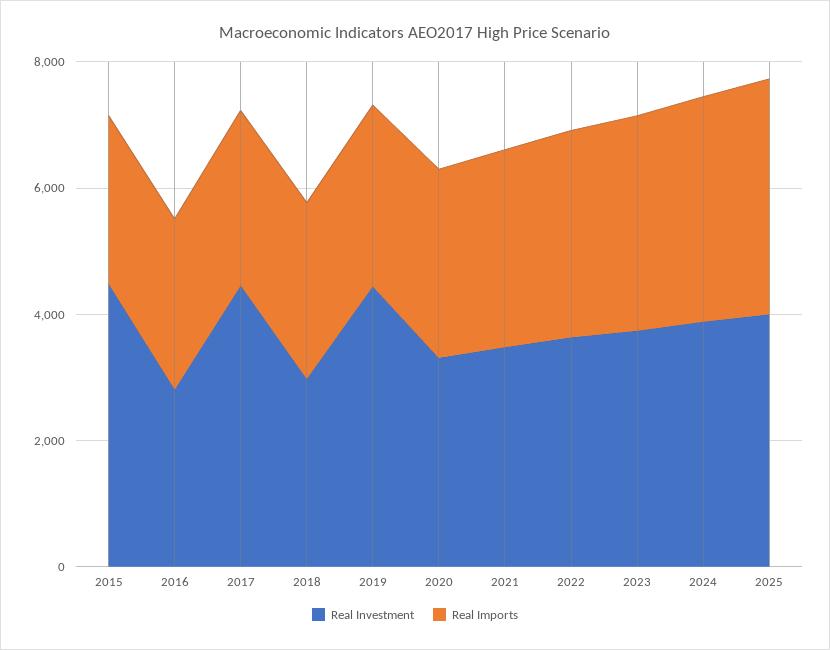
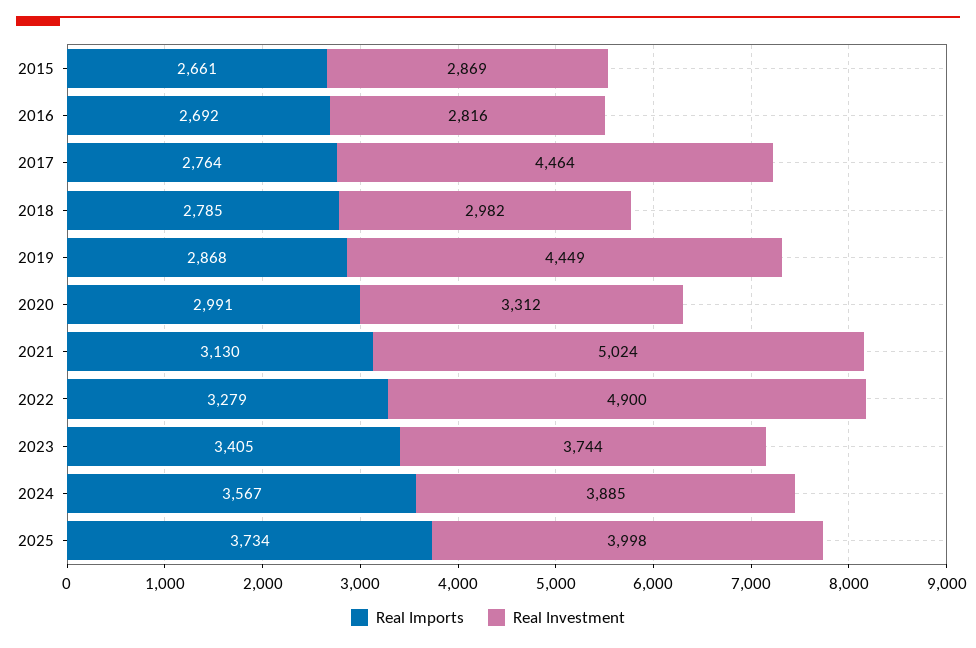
Real Investment, 2015: 4500 -> 2869
Real Investment, 2021: 3500 -> 5024
Real Investment, 2022: 3500 -> 4900

